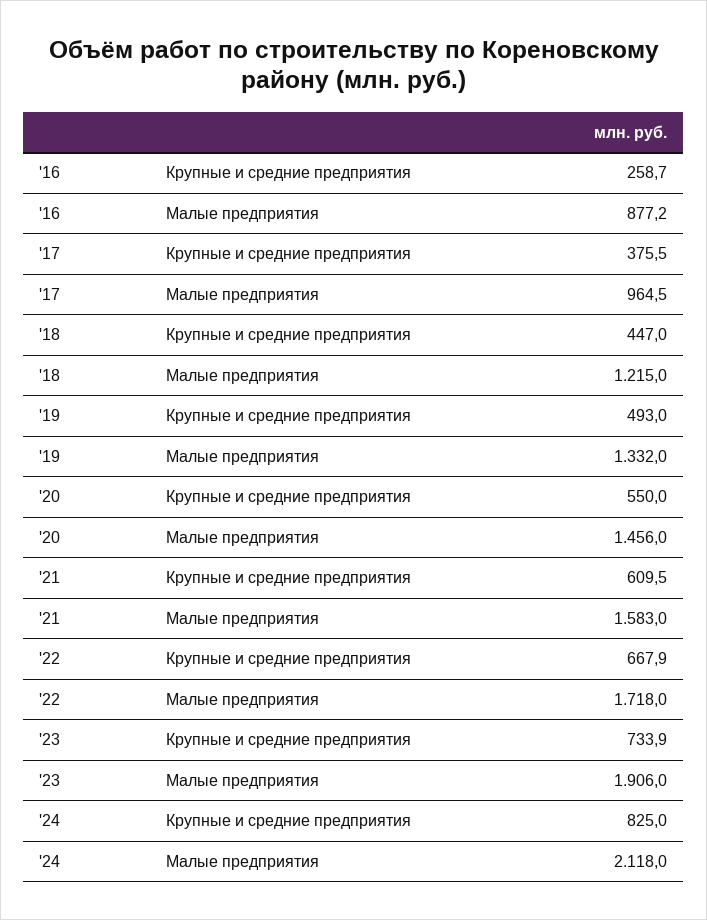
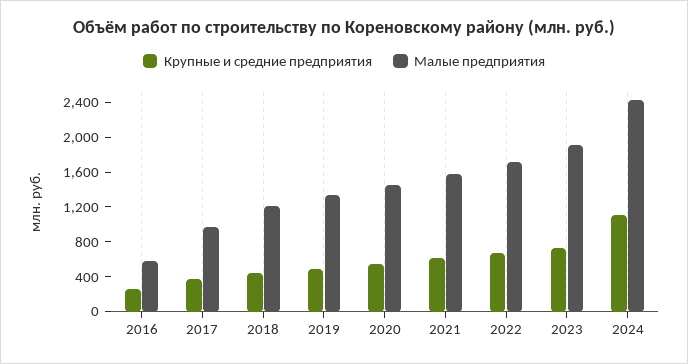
Малые предприятия, '16: 877.2 -> 600
Крупные и средние предприятия, '24: 825 -> 1100
Малые предприятия, '24: 2118 -> 2400

